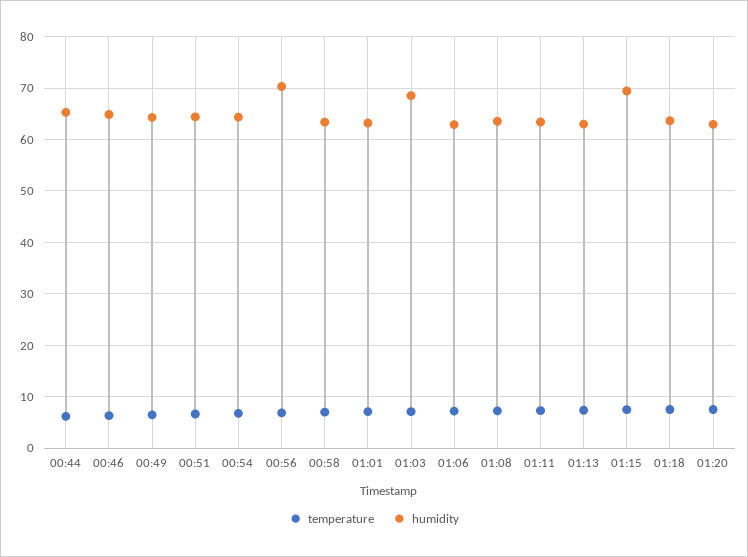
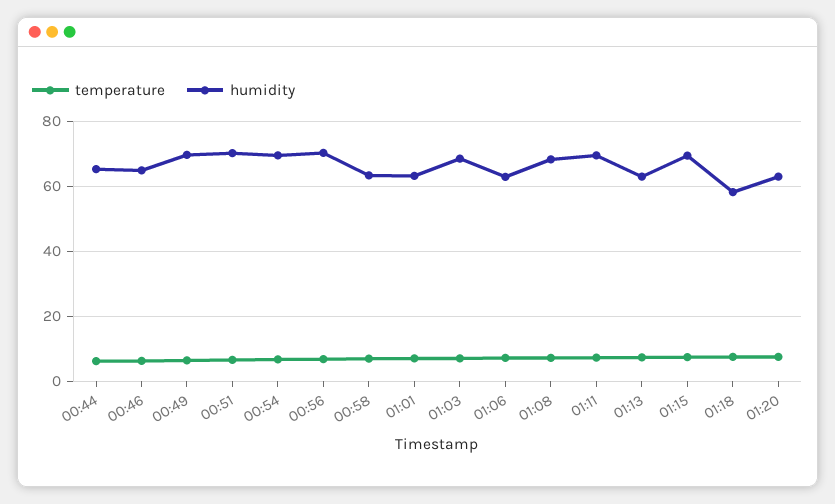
humidity, 00:49: 64 -> 70
humidity, 00:51: 64 -> 70
humidity, 00:54: 64 -> 70
humidity, 01:08: 64 -> 68
humidity, 01:11: 64 -> 70
humidity, 01:18: 64 -> 58

